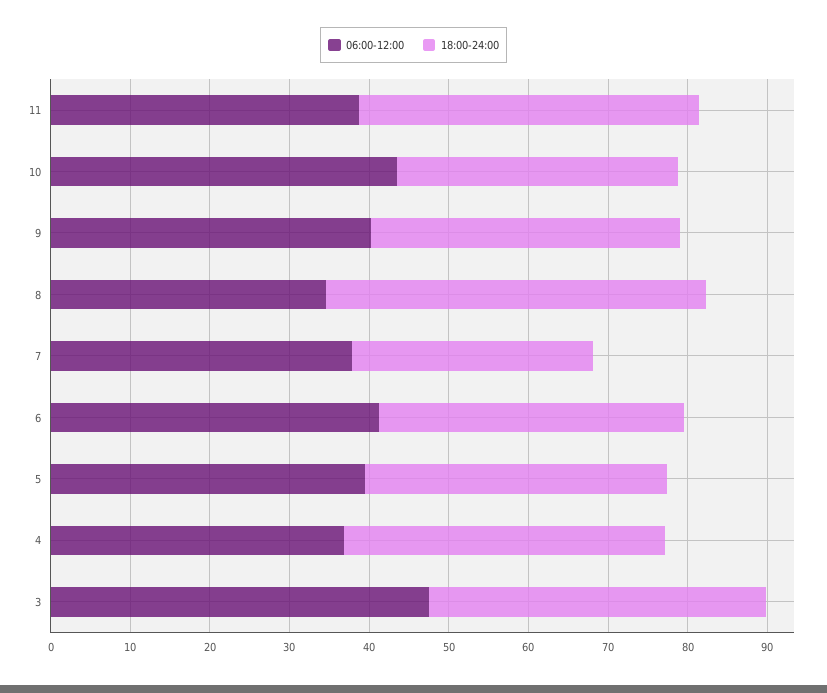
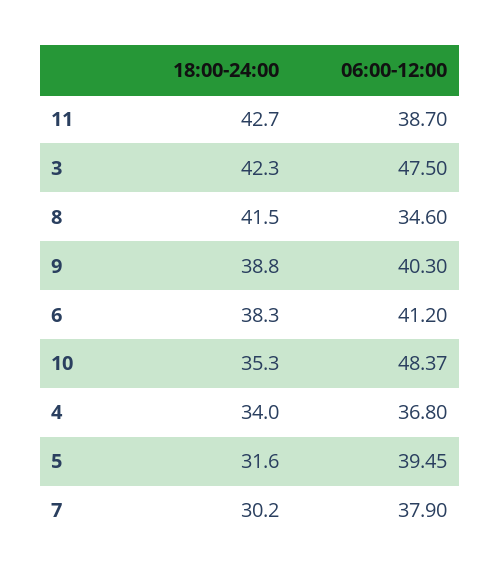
06:00-12:00, 10: 44 -> 48.37
18:00-24:00, 8: 48 -> 41.5
18:00-24:00, 5: 38 -> 31.6
18:00-24:00, 4: 40 -> 34

